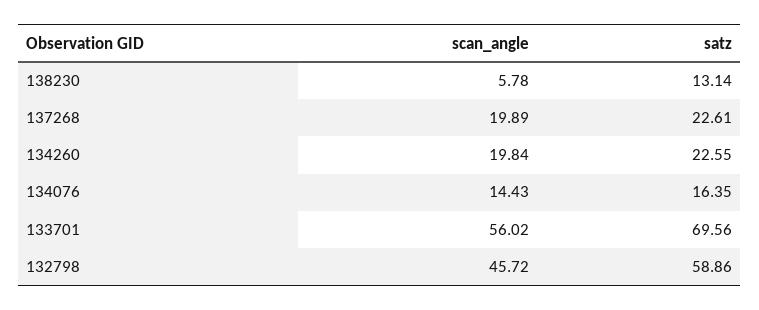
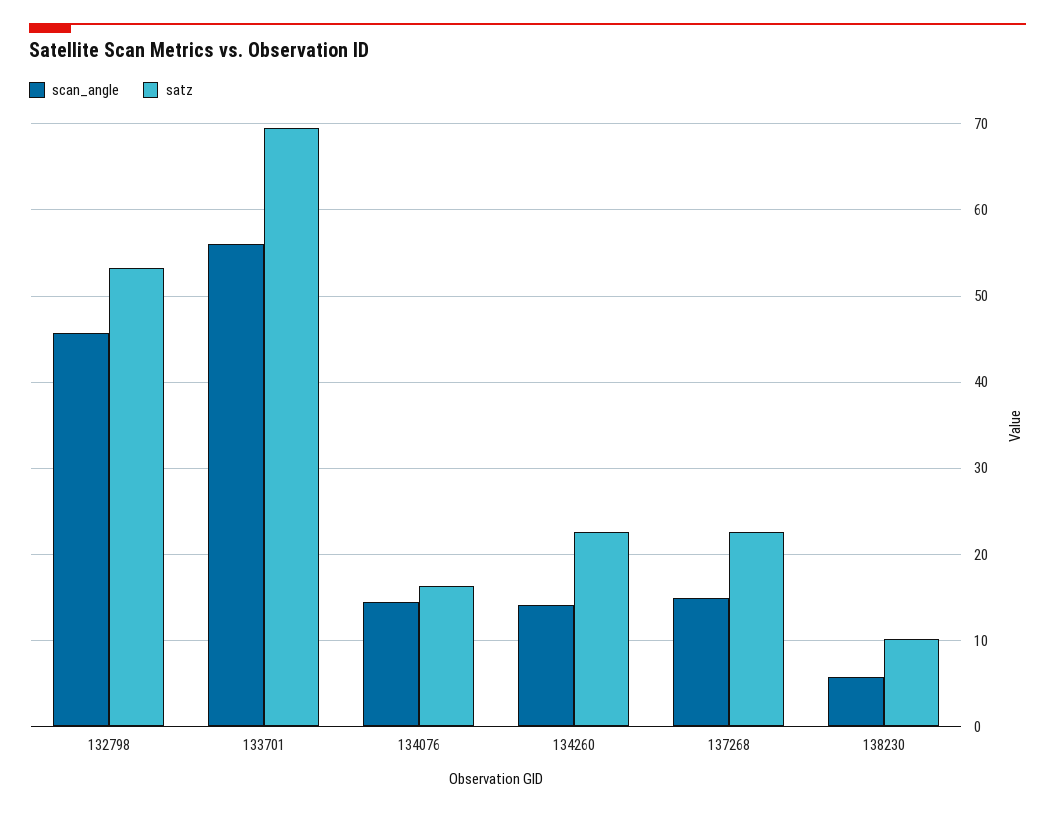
satz, 138230: 13.14 -> 10
scan_angle, 137268: 19.89 -> 15
scan_angle, 134260: 19.84 -> 14
satz, 132798: 58.86 -> 53

